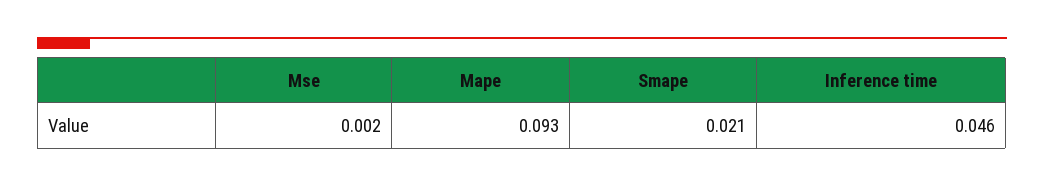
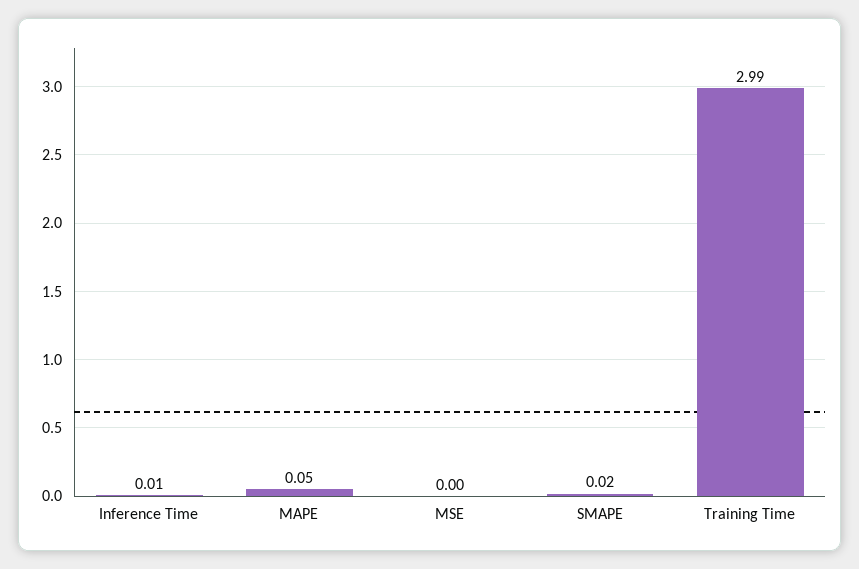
Mape: 0.093 -> 0.05
Inference time: 0.046 -> 0.01
Training Time: none -> 2.99

